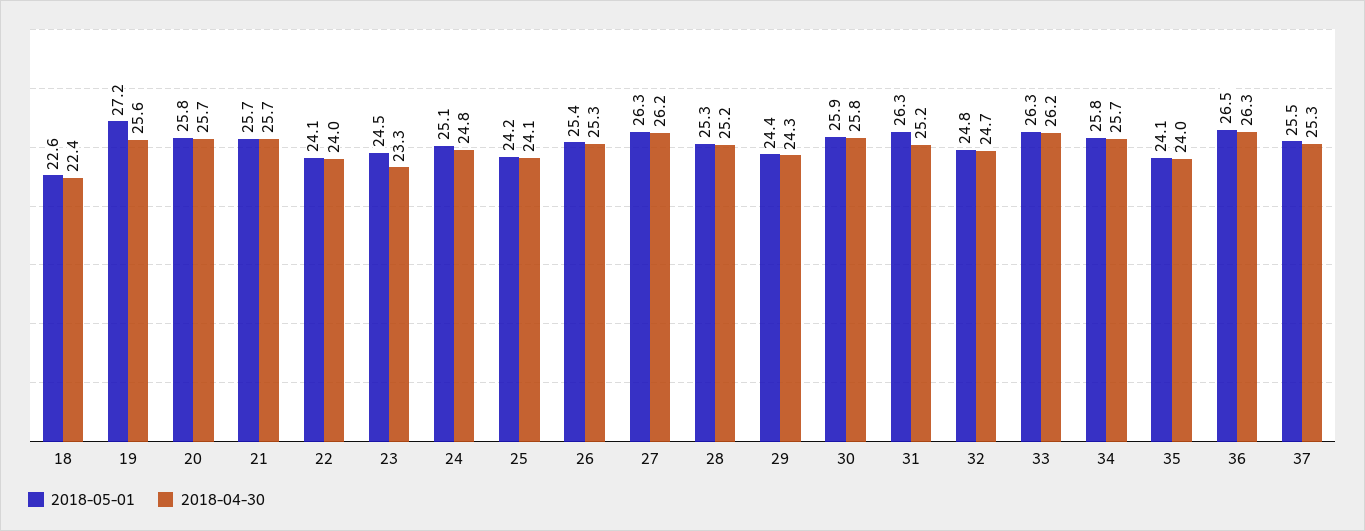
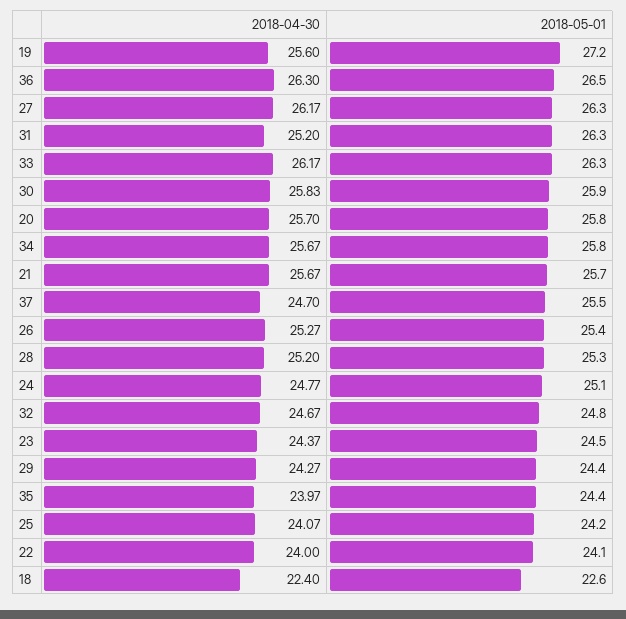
2018-04-30, 23: 23.3 -> 24.37
2018-05-01, 35: 24.1 -> 24.4
2018-04-30, 37: 25.3 -> 24.7

